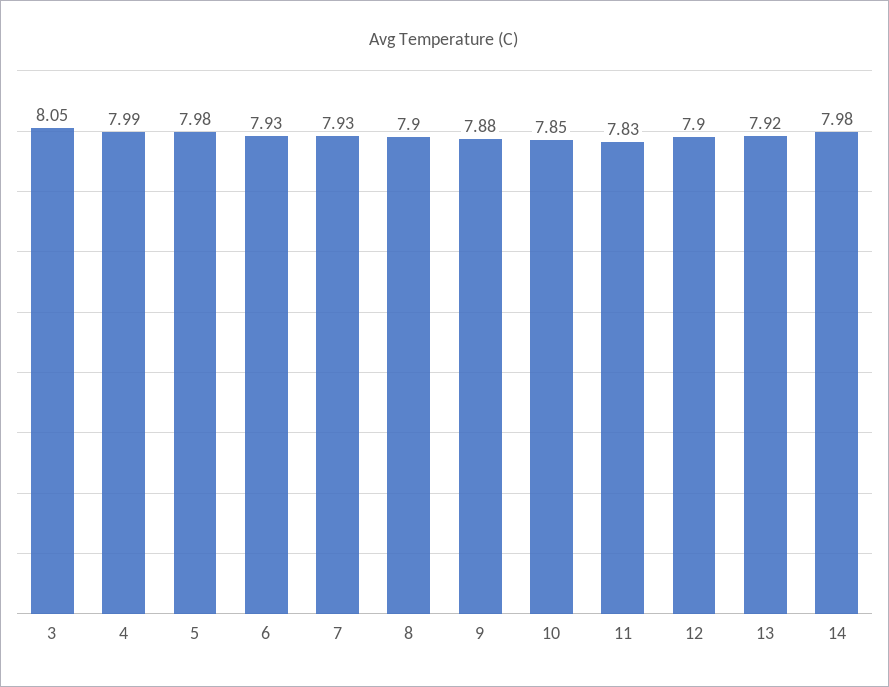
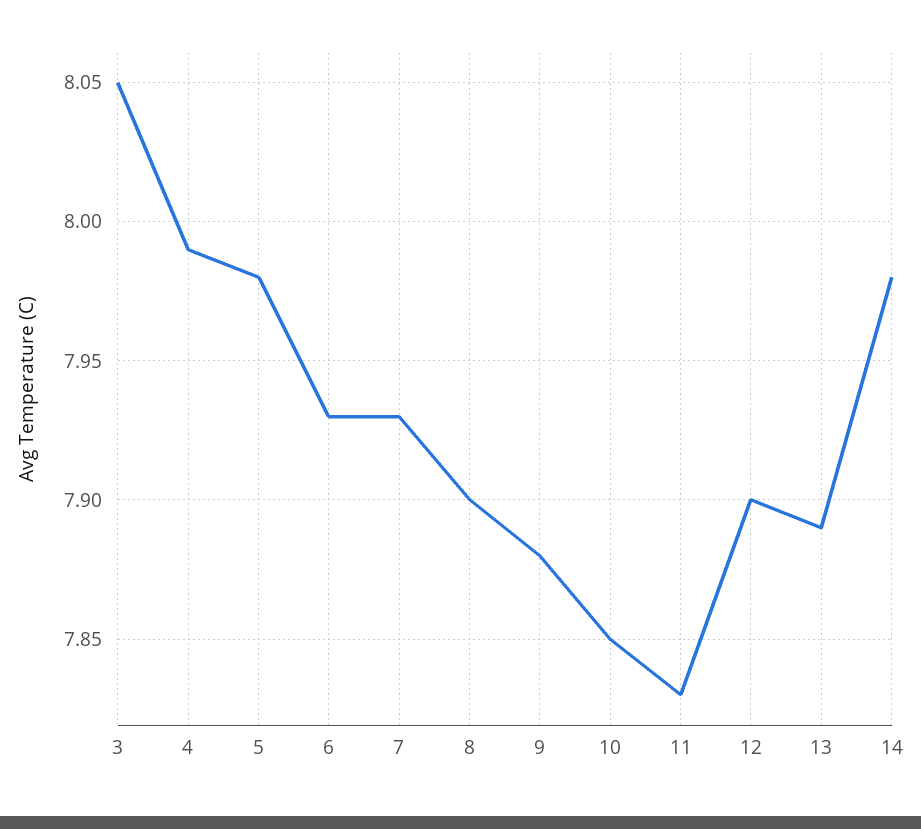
13: 7.92 -> 7.89

